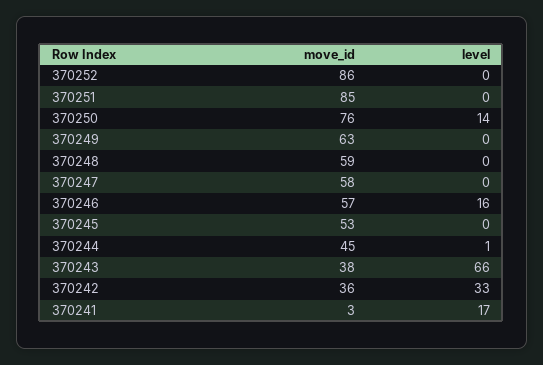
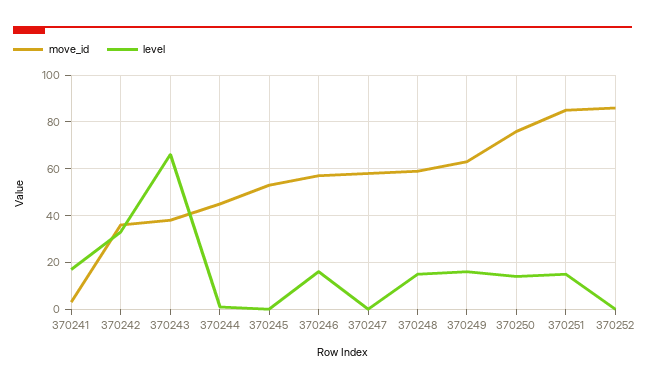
level, 370251: 0 -> 15
level, 370249: 0 -> 15
level, 370248: 0 -> 15

